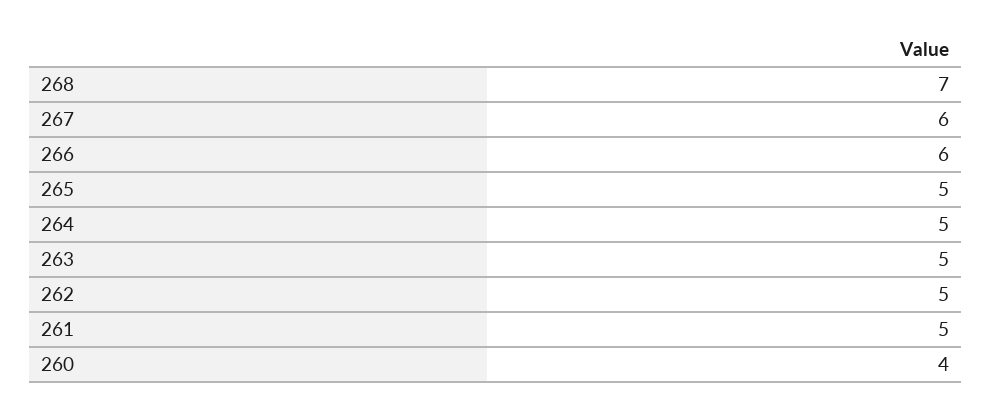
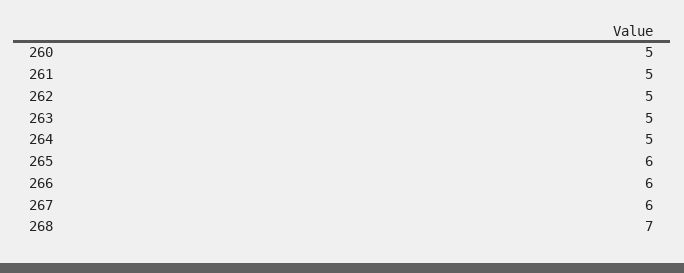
265: 5 -> 6
260: 4 -> 5

